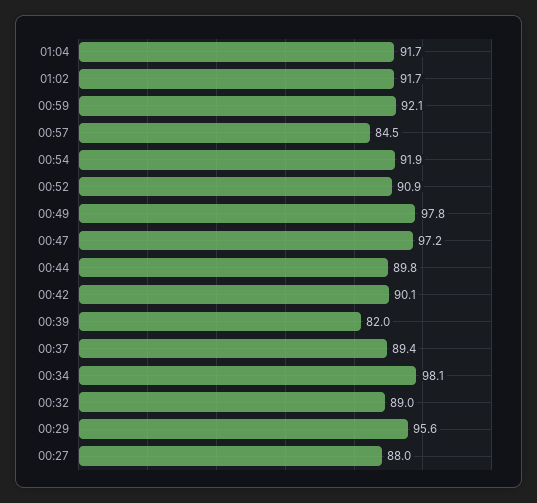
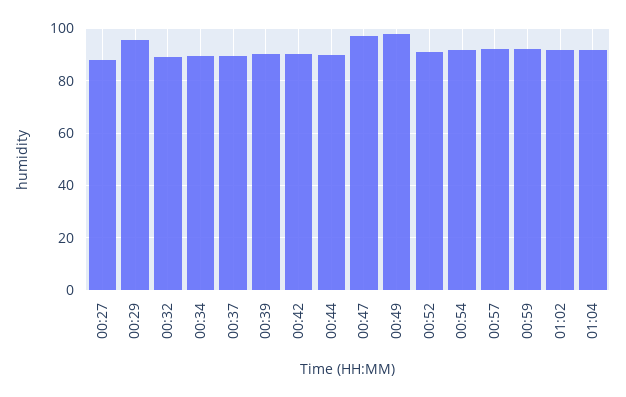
00:57: 84.5 -> 92.5
00:39: 82 -> 90
00:34: 98.1 -> 90

